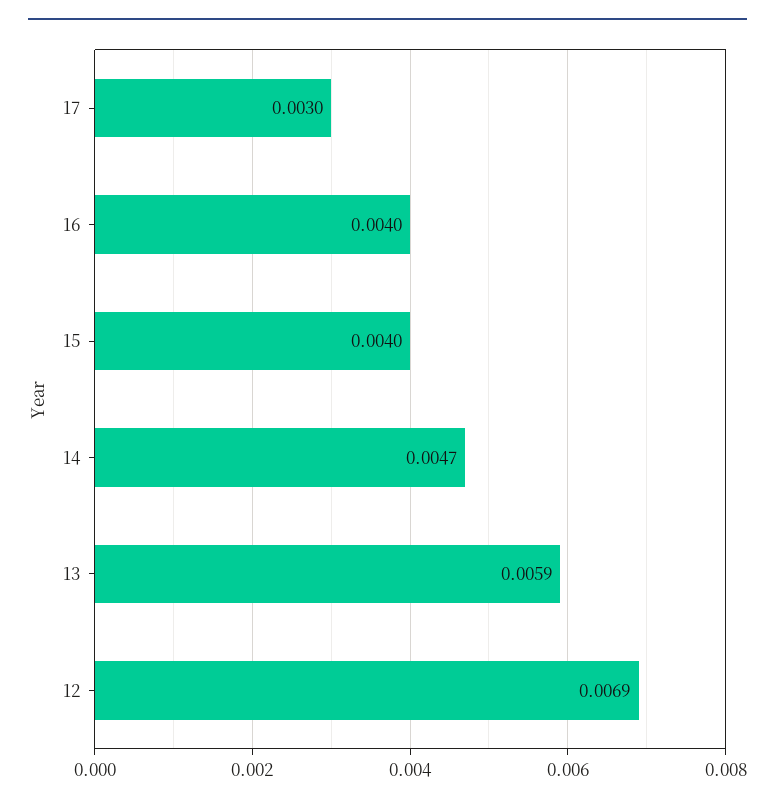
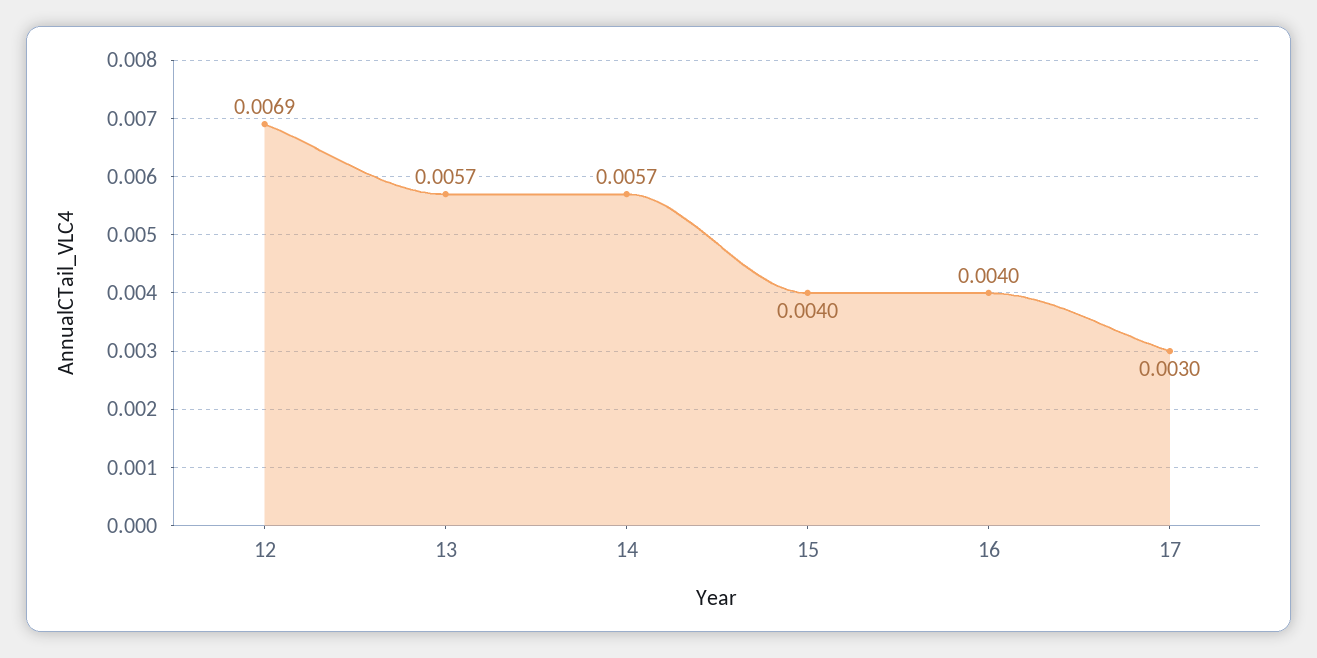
14: 0.0047 -> 0.0057
13: 0.0059 -> 0.0057

